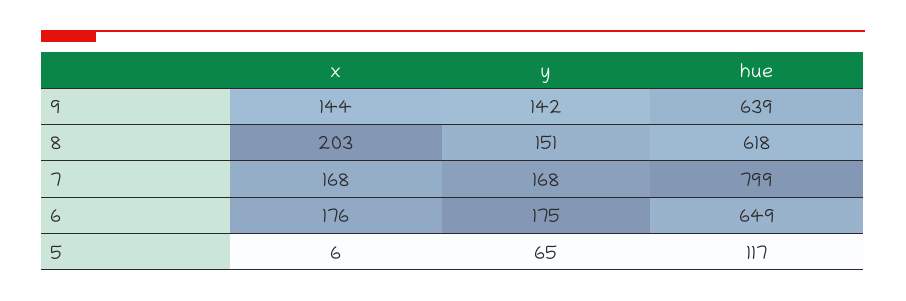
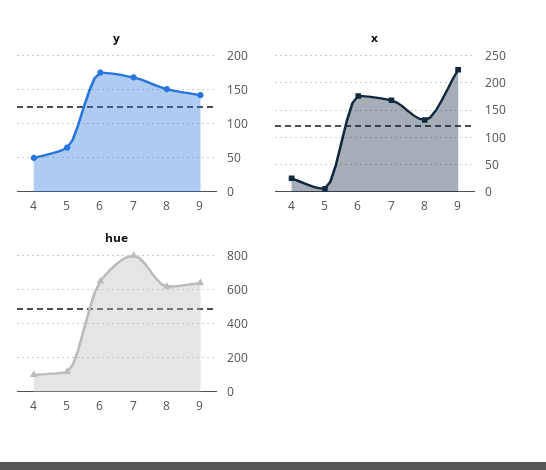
x, 9: 144 -> 225
x, 8: 203 -> 125
y, 4: none -> 50
x, 4: none -> 25
hue, 4: none -> 100

